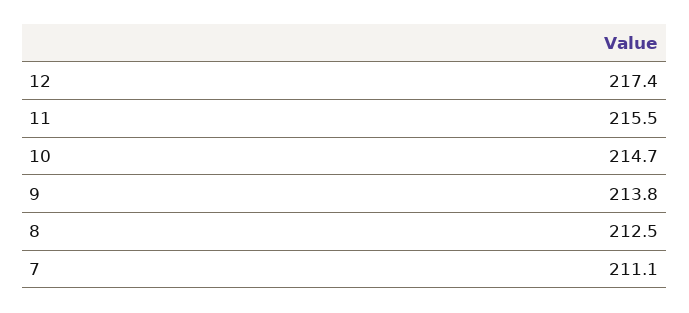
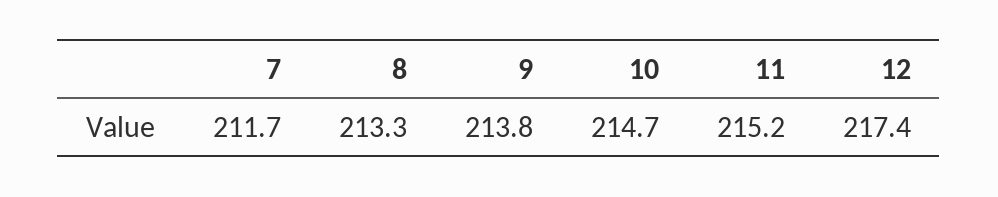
11: 215.5 -> 215.2
8: 212.5 -> 213.3
7: 211.1 -> 211.7

